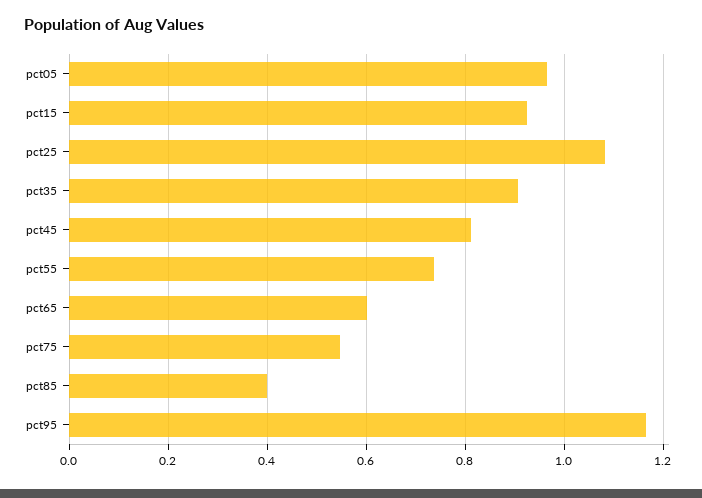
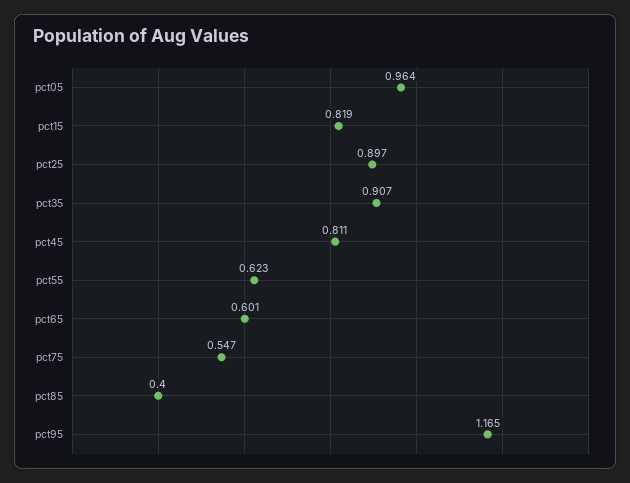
pct15: 0.92 -> 0.819
pct25: 1.08 -> 0.897
pct55: 0.74 -> 0.623

